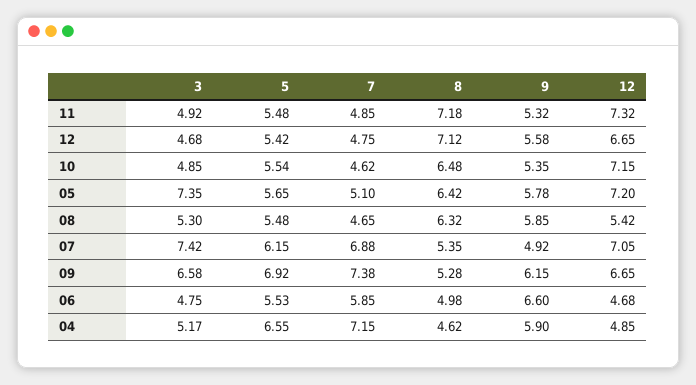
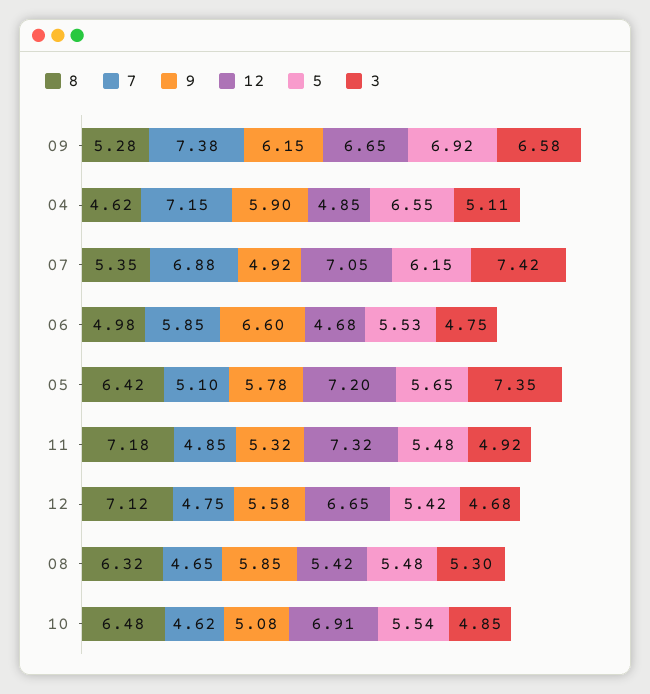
9, 10: 5.35 -> 5.08
12, 10: 7.15 -> 6.91
3, 04: 5.17 -> 5.11

